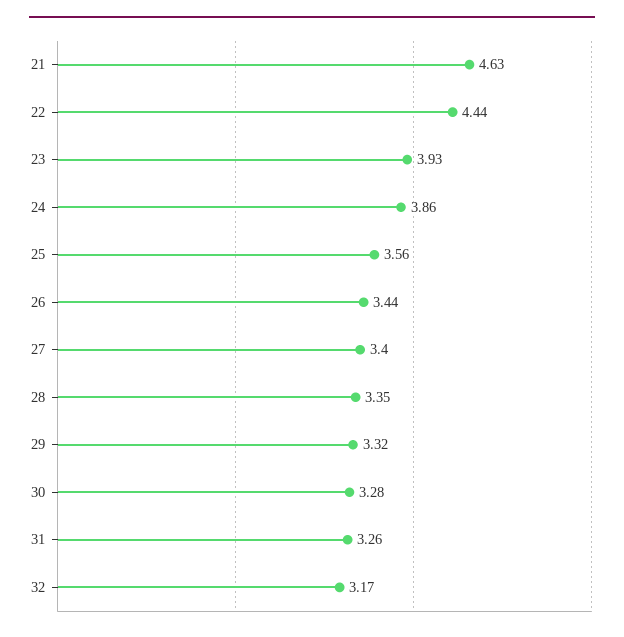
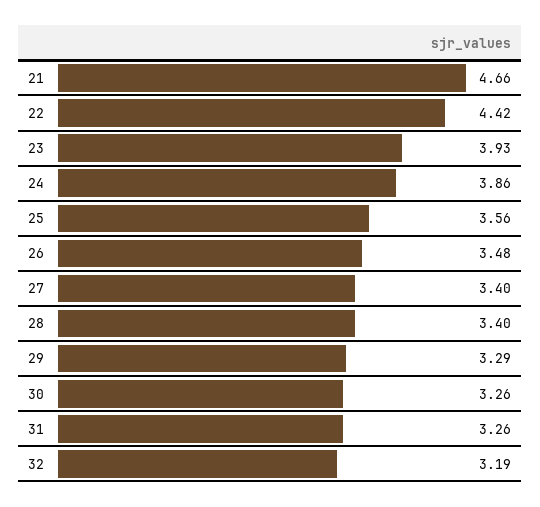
21: 4.63 -> 4.66
22: 4.44 -> 4.42
26: 3.44 -> 3.48
28: 3.35 -> 3.4
29: 3.32 -> 3.29
30: 3.28 -> 3.26
32: 3.17 -> 3.19

